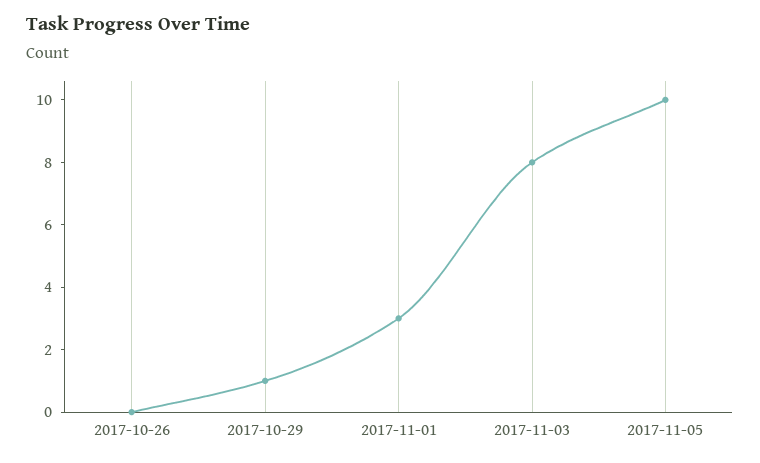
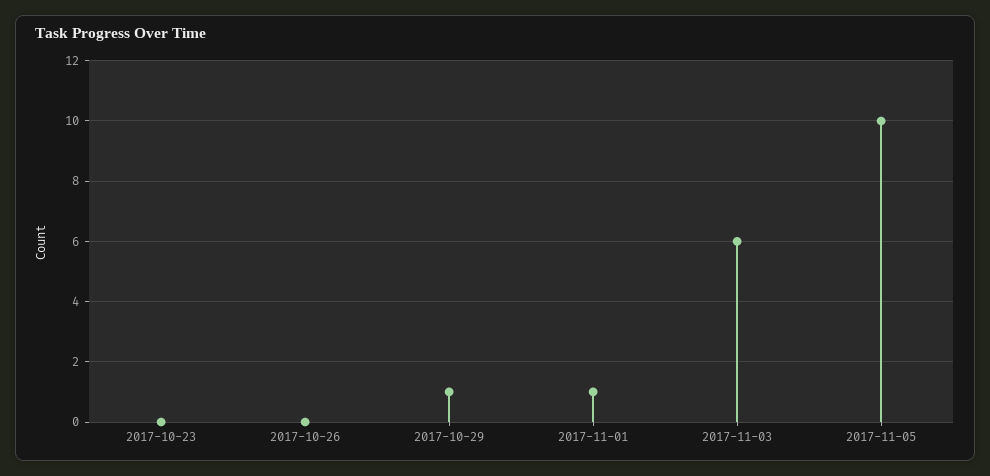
2017-11-01: 3 -> 1
2017-11-03: 8 -> 6
2017-10-23: none -> 0

